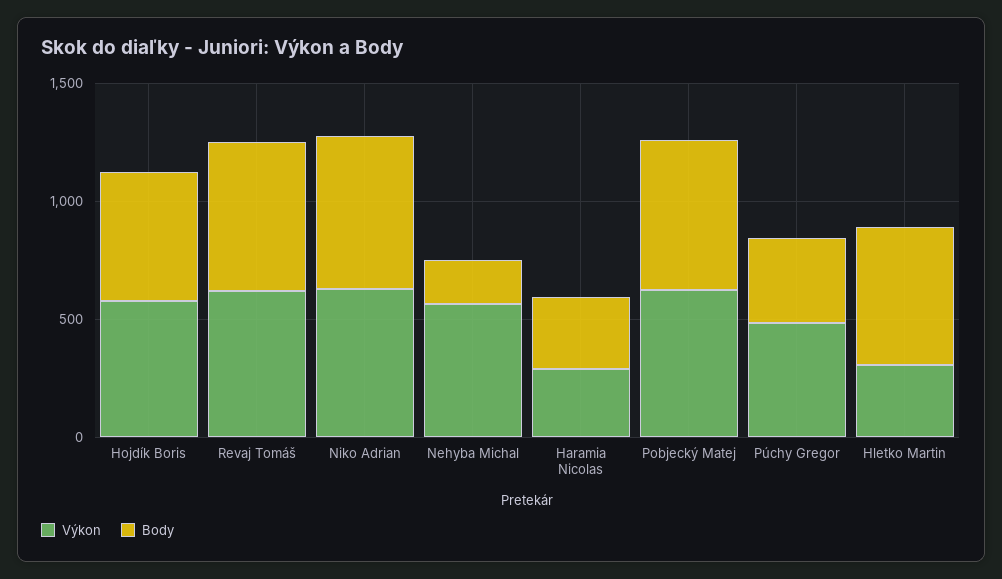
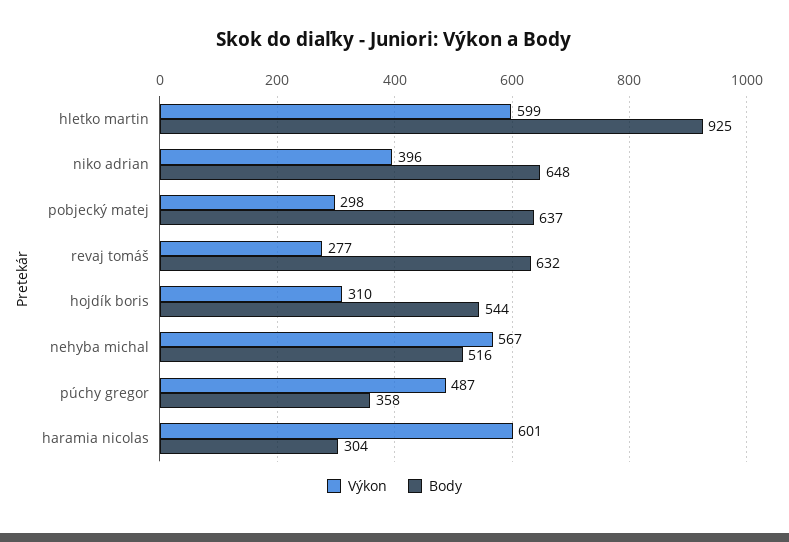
Výkon, Hojdík Boris: 600 -> 310
Výkon, Revaj Tomáš: 600 -> 277
Výkon, Niko Adrian: 600 -> 396
Body, Nehyba Michal: 200 -> 516
Výkon, Haramia Nicolas: 300 -> 601
Výkon, Pobjecký Matej: 600 -> 298
Výkon, Hletko Martin: 300 -> 599
Body, Hletko Martin: 600 -> 925

